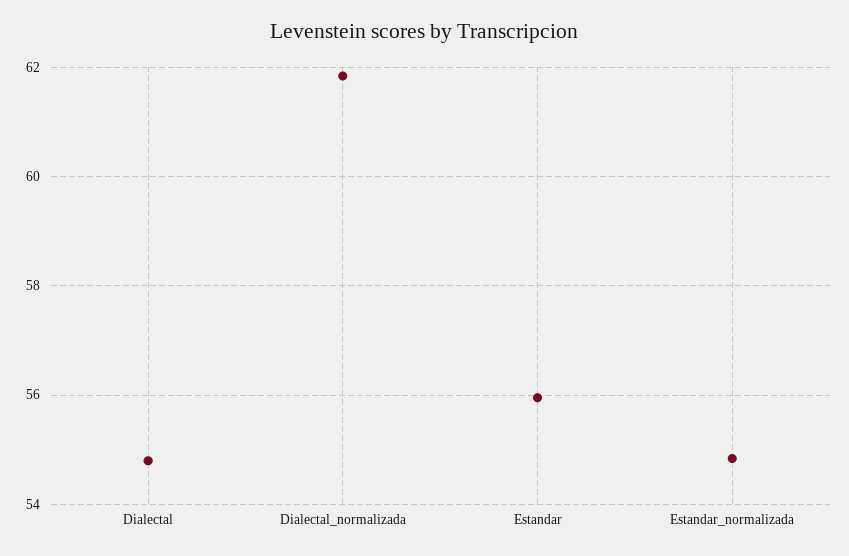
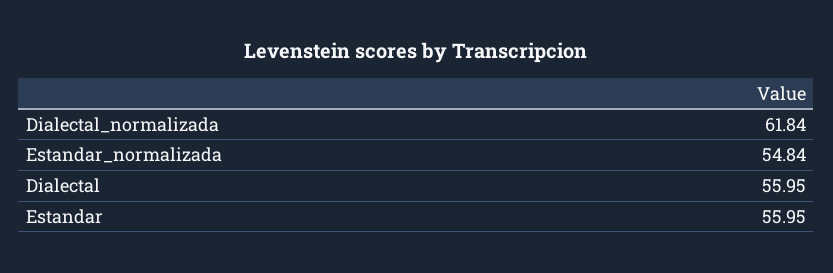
Dialectal: 54.8 -> 55.95

